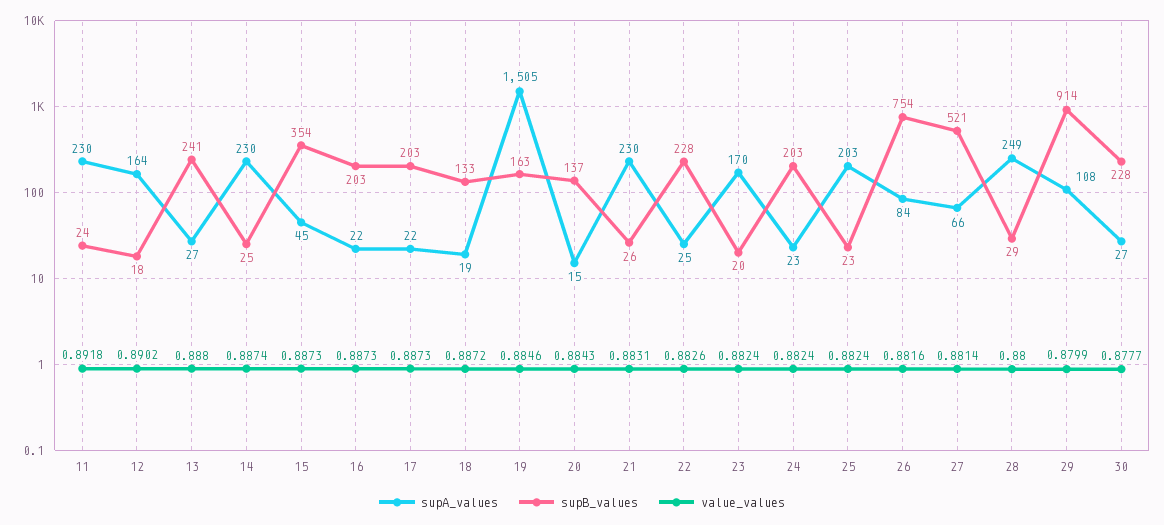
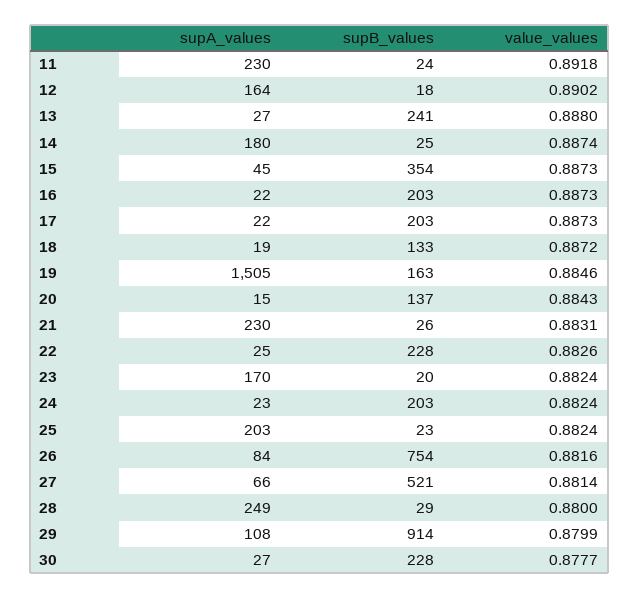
supA_values, 14: 230 -> 180

